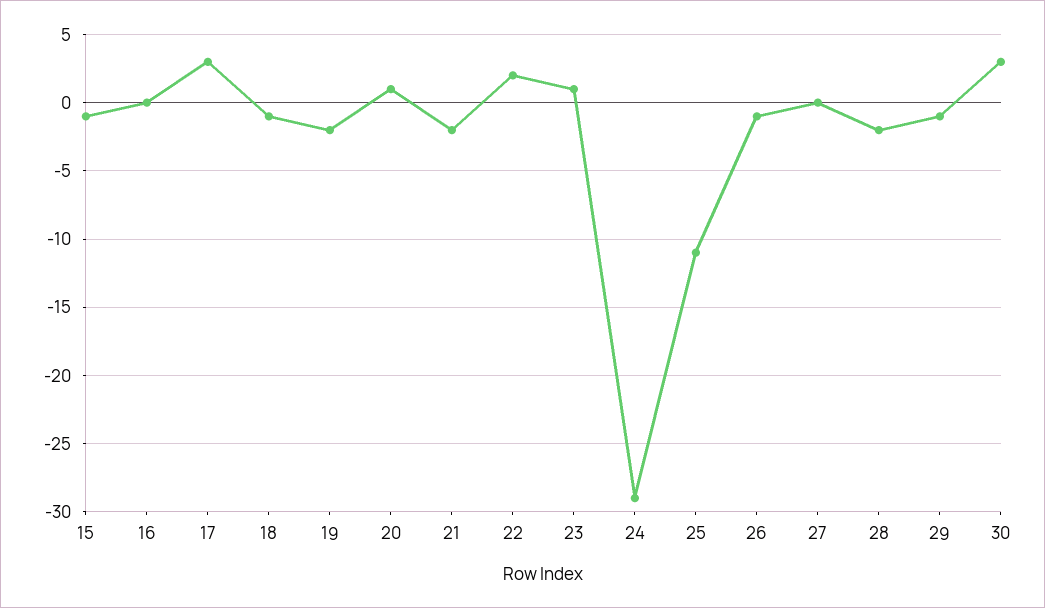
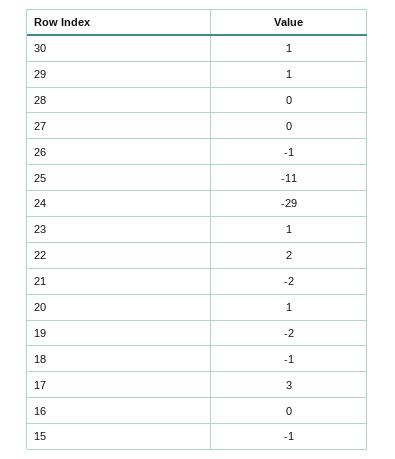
28: -2 -> 0
29: -1 -> 1
30: 3 -> 1

